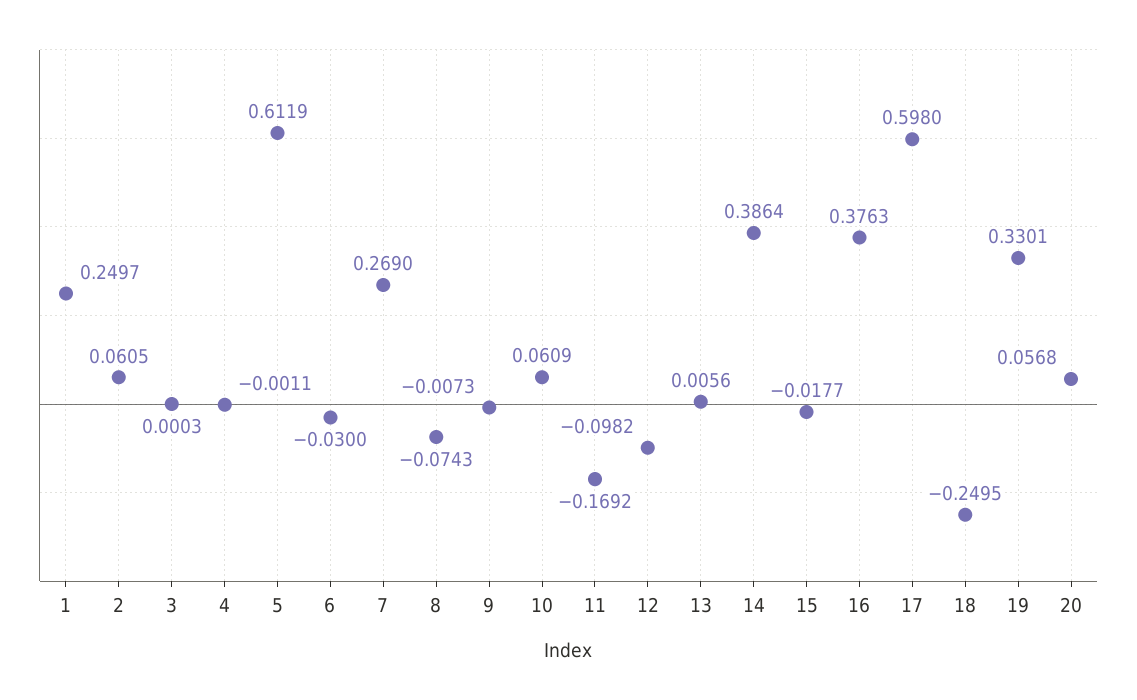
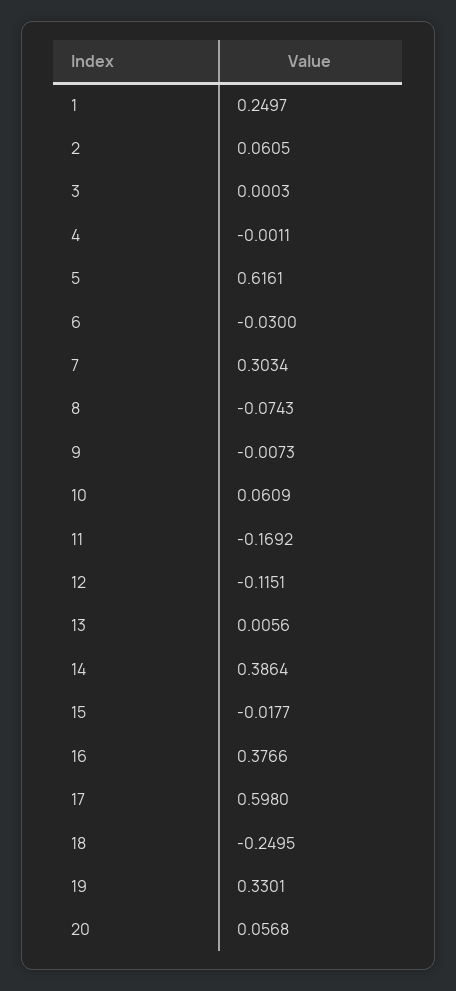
5: 0.6119 -> 0.6161
7: 0.269 -> 0.3034
12: -0.0982 -> -0.1151
16: 0.3763 -> 0.3766

